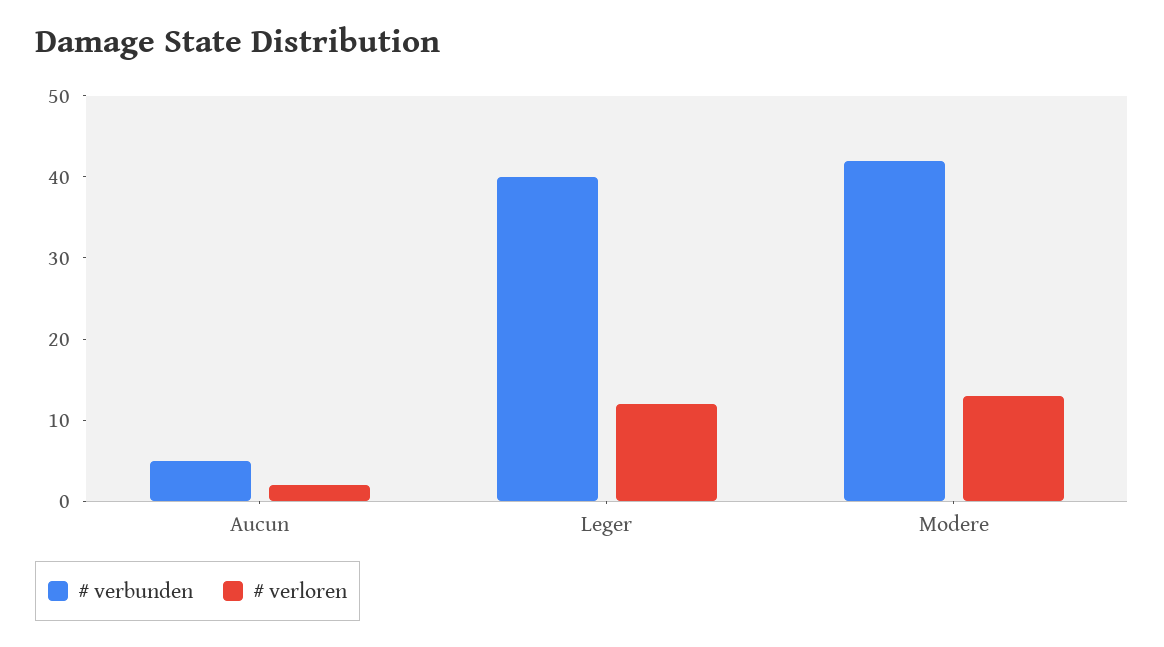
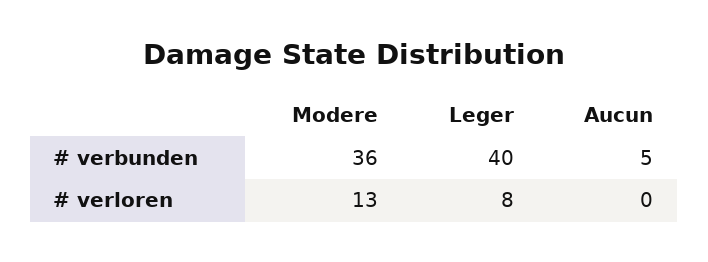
# verloren, Aucun: 2 -> 0
# verloren, Leger: 12 -> 8
# verbunden, Modere: 42 -> 36

